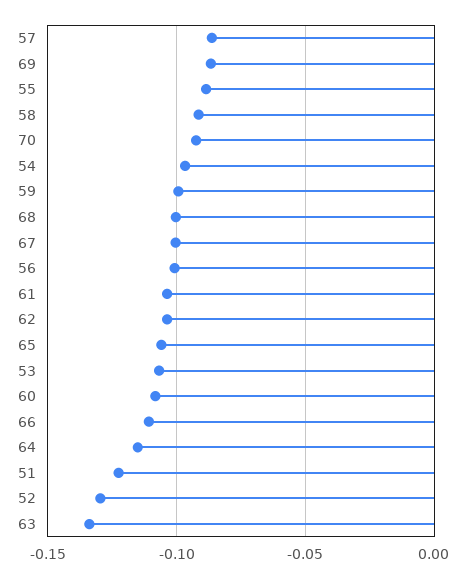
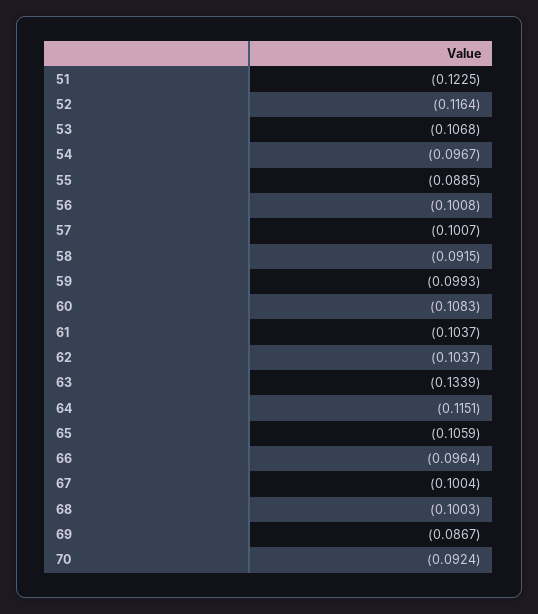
57: -0.085 -> -0.1007
66: -0.11 -> -0.0964
52: -0.13 -> -0.1164

